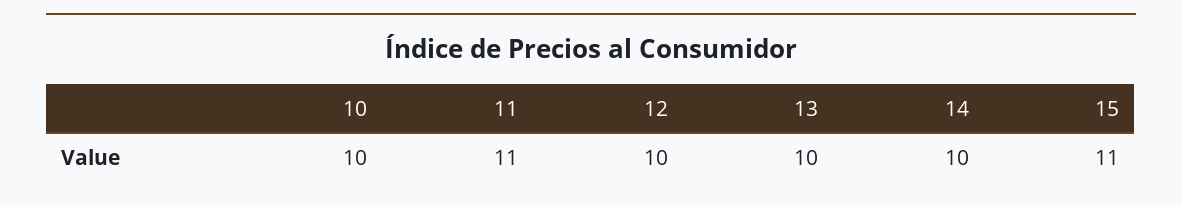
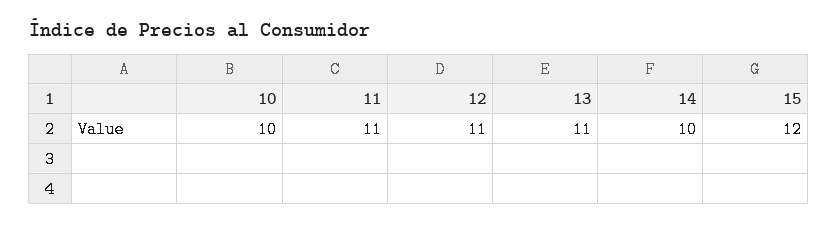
12: 10 -> 11
13: 10 -> 11
15: 11 -> 12

